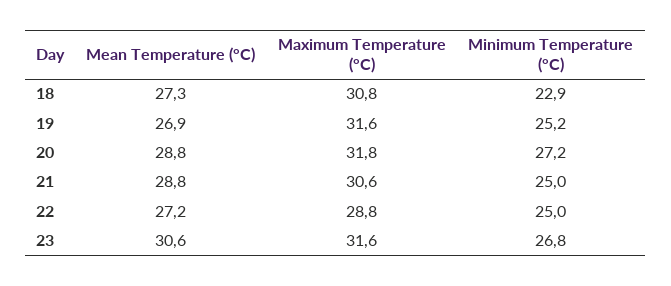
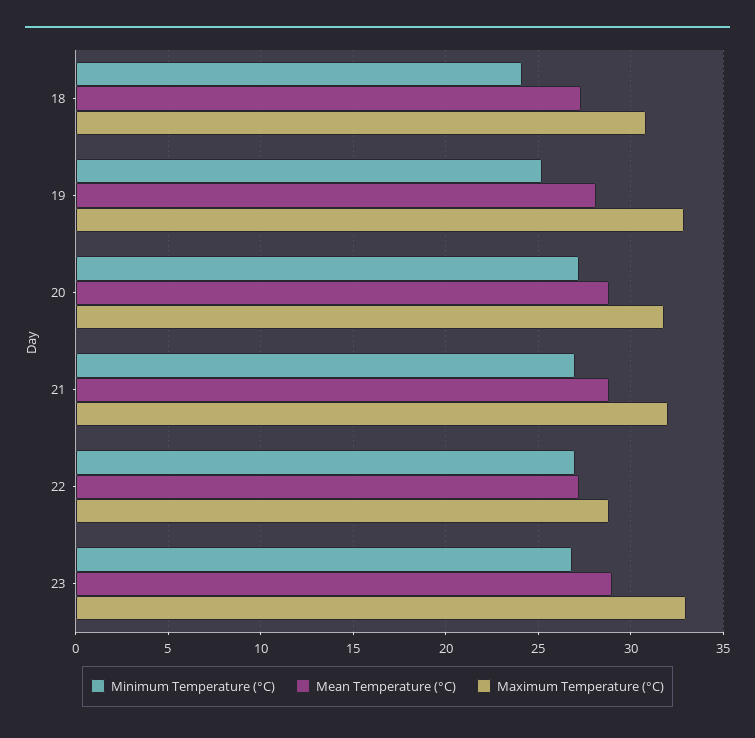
Minimum Temperature (°C), 18: 22.9 -> 24
Mean Temperature (°C), 19: 26.9 -> 28
Maximum Temperature (°C), 19: 31.6 -> 33
Maximum Temperature (°C), 21: 30.6 -> 32
Minimum Temperature (°C), 21: 25 -> 27
Minimum Temperature (°C), 22: 25 -> 27
Mean Temperature (°C), 23: 30.6 -> 29
Maximum Temperature (°C), 23: 31.6 -> 33

